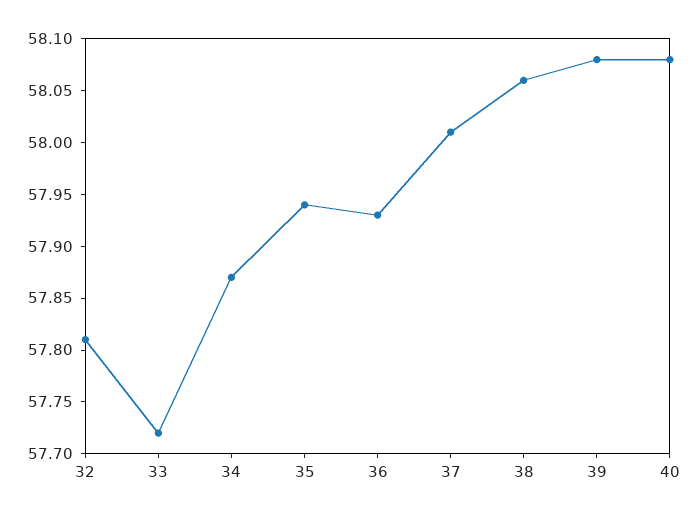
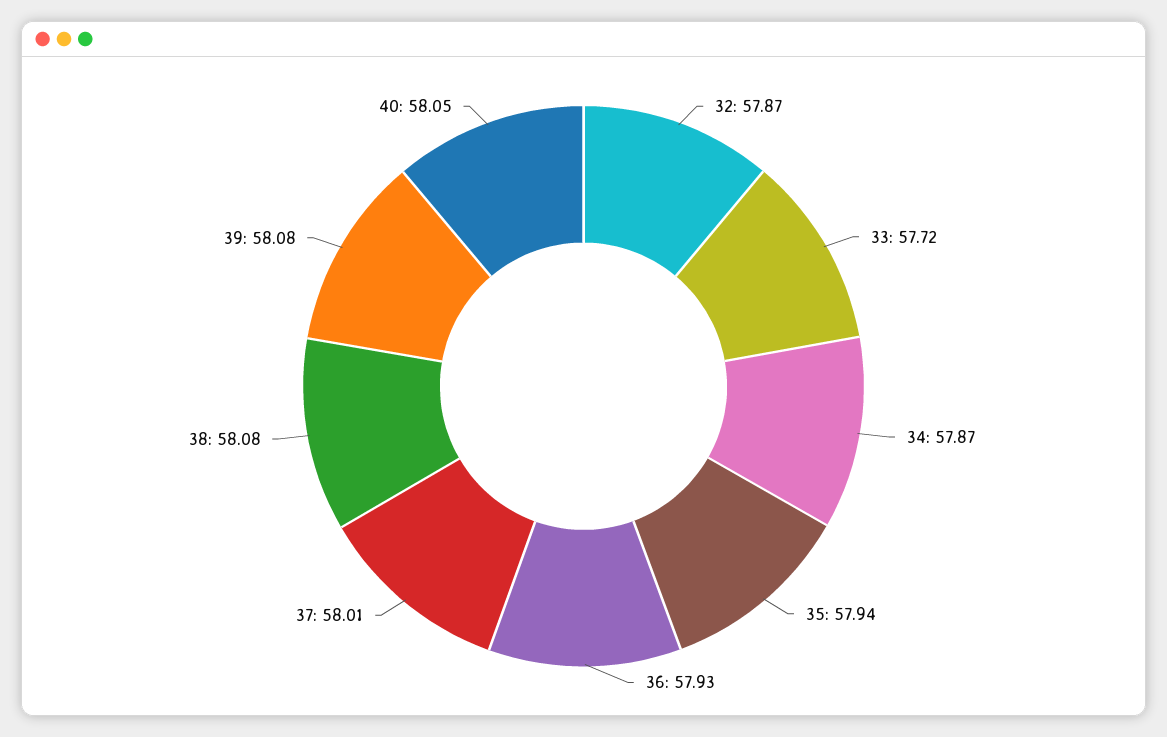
32: 57.81 -> 57.87
38: 58.06 -> 58.08
40: 58.08 -> 58.05

